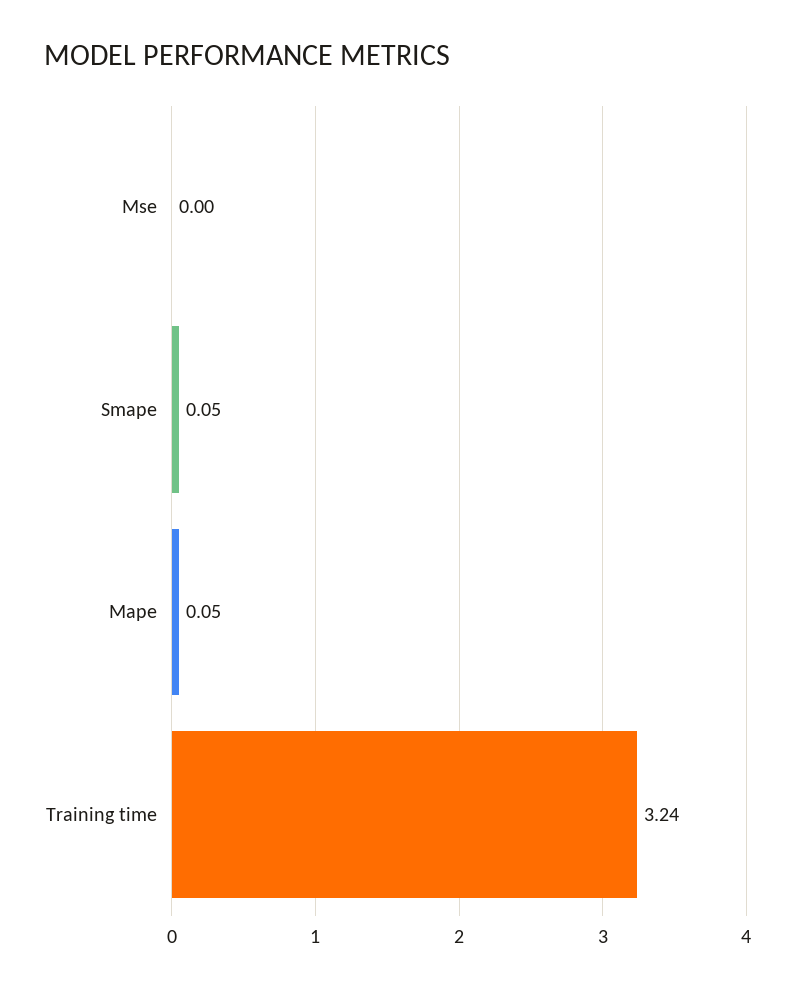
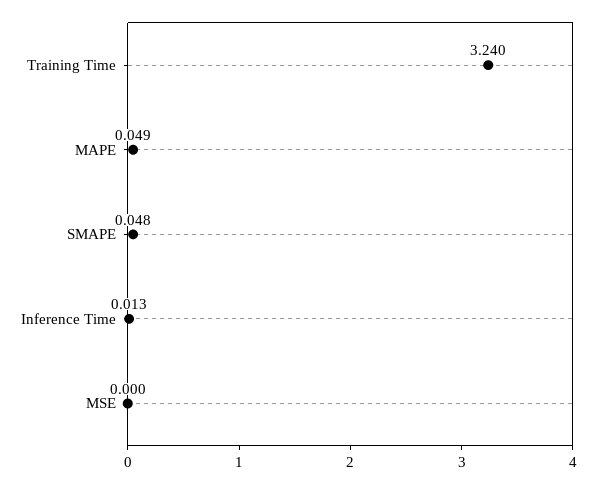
Inference Time: none -> 0.013

